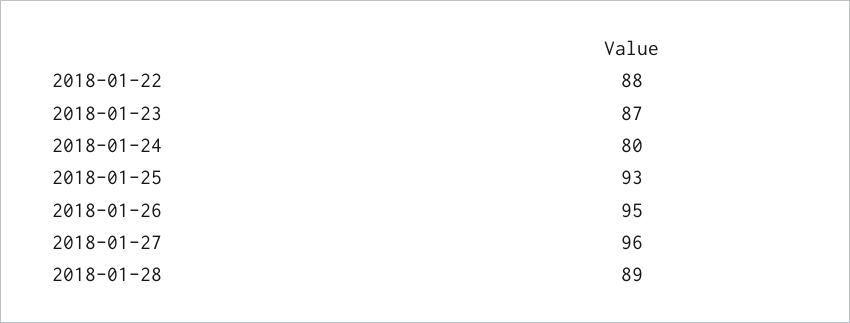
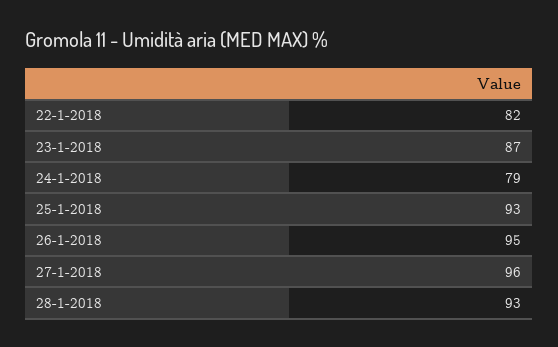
2018-01-22: 88 -> 82
2018-01-24: 80 -> 79
2018-01-28: 89 -> 93

